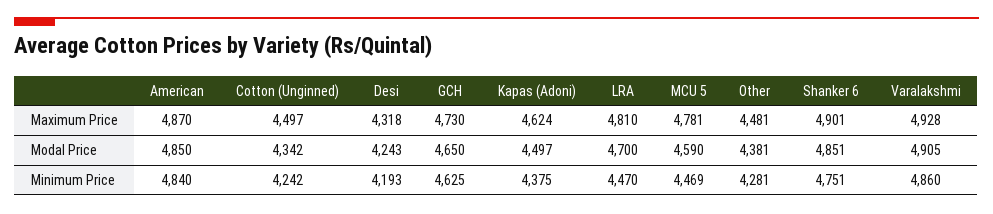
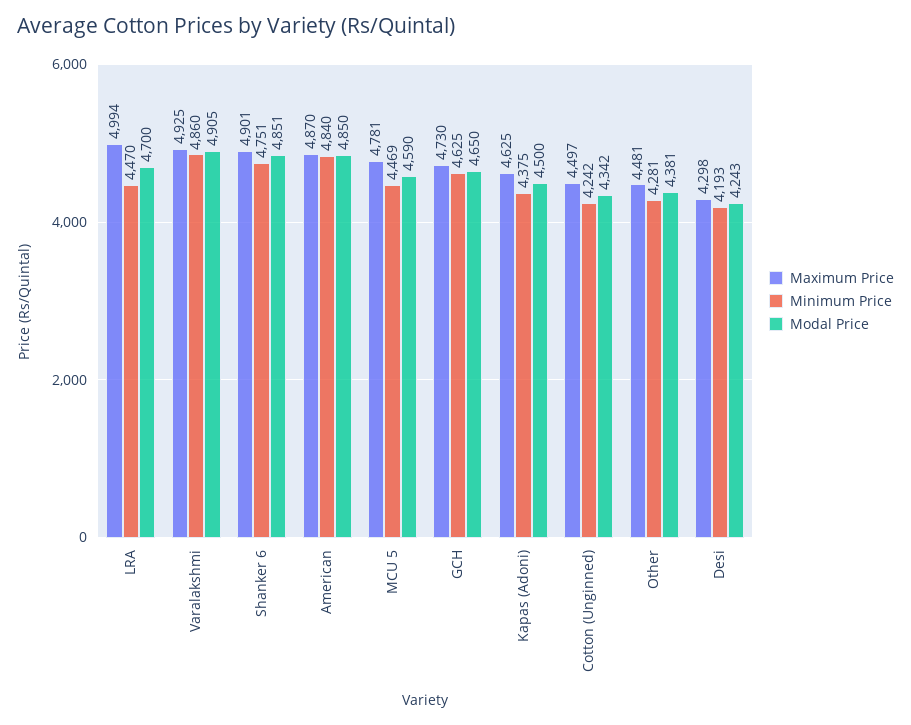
Maximum Price, Desi: 4318 -> 4298
Maximum Price, Kapas (Adoni): 4624 -> 4625
Maximum Price, LRA: 4810 -> 4994
Maximum Price, Varalakshmi: 4928 -> 4925
Modal Price, Kapas (Adoni): 4497 -> 4500

